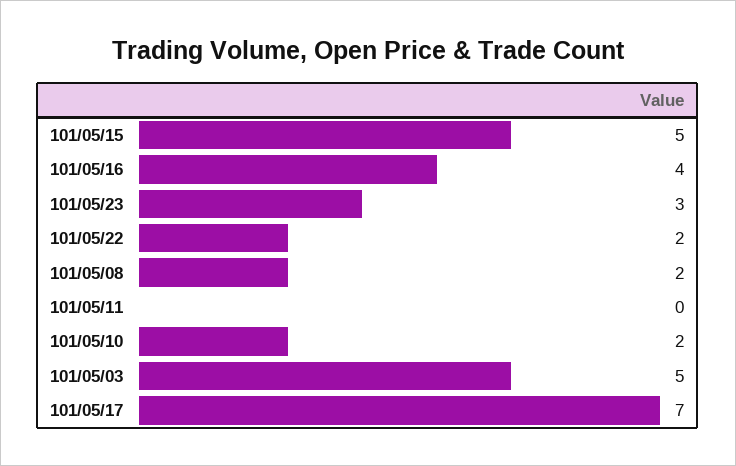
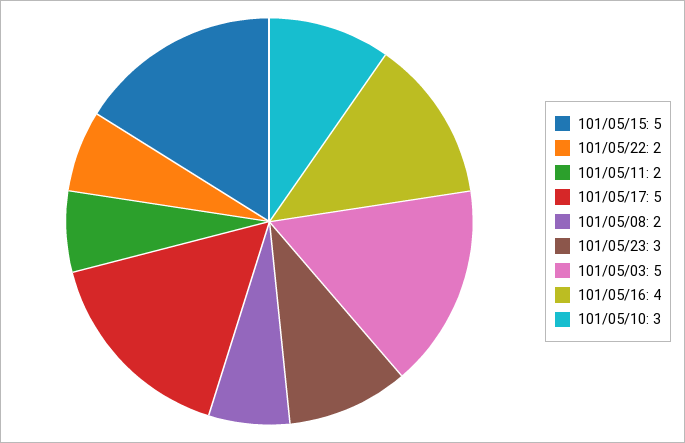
101/05/11: 0 -> 2
101/05/10: 2 -> 3
101/05/17: 7 -> 5

